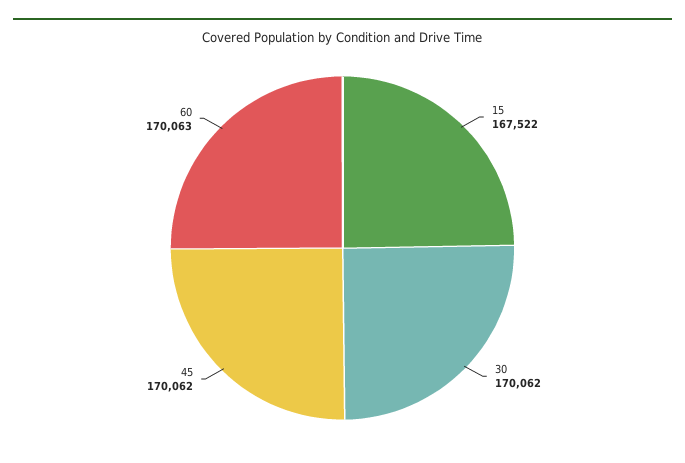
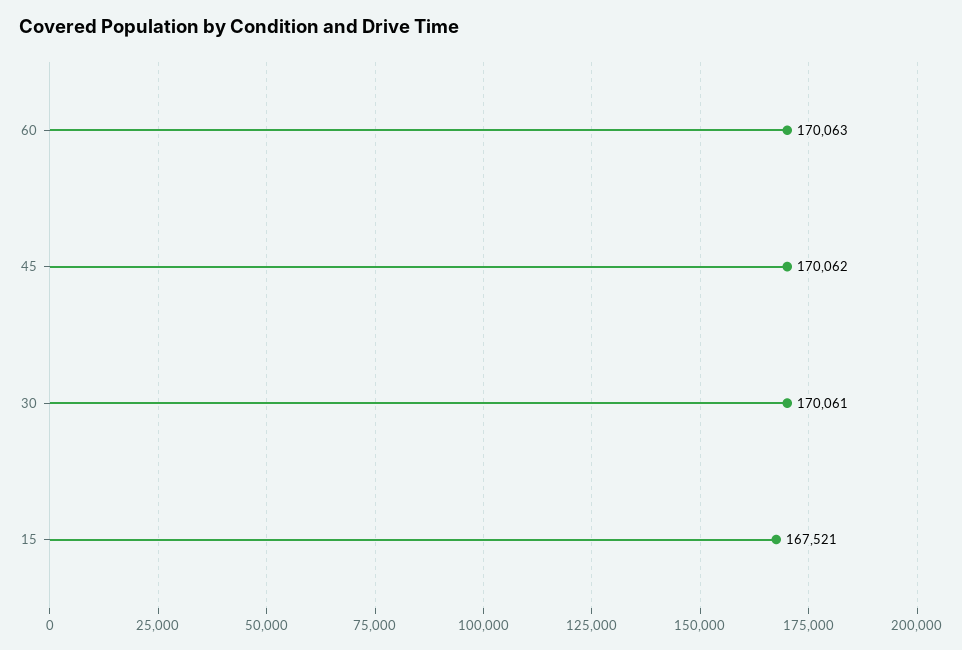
15: 167522 -> 167521
30: 170062 -> 170061

